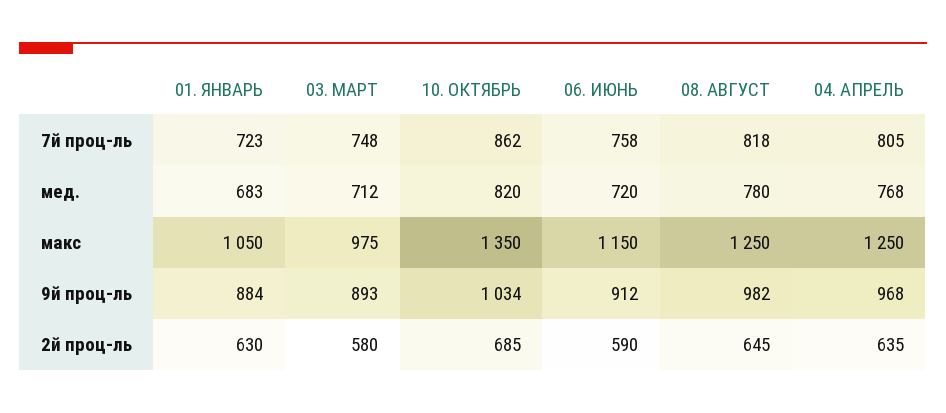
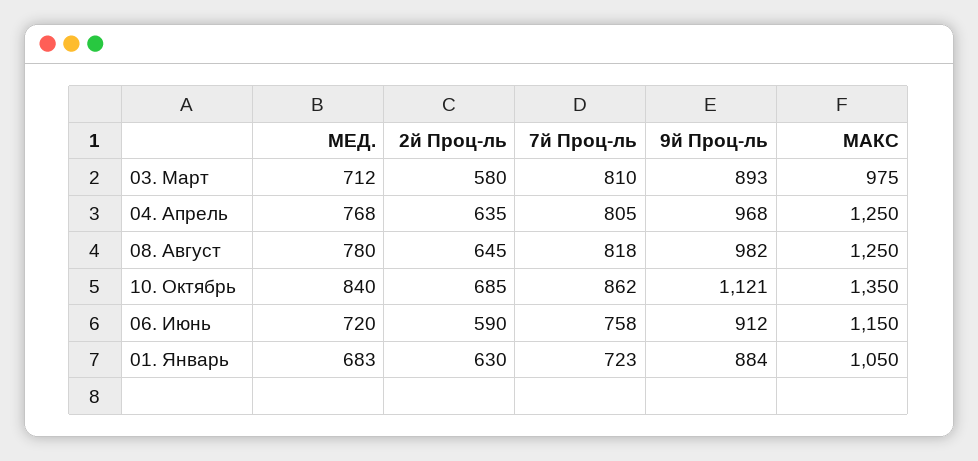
03. МАРТ, 7й проц-ль: 748 -> 810
10. ОКТЯБРЬ, мед.: 820 -> 840
10. ОКТЯБРЬ, 9й проц-ль: 1034 -> 1121

